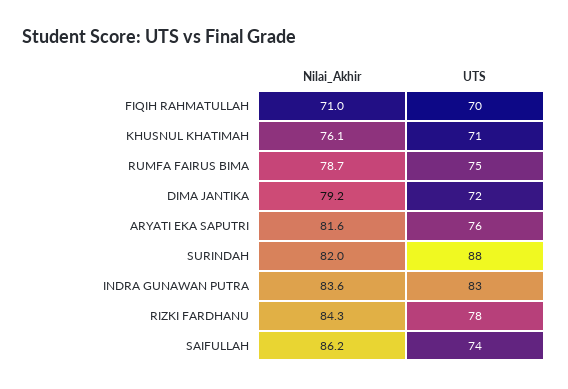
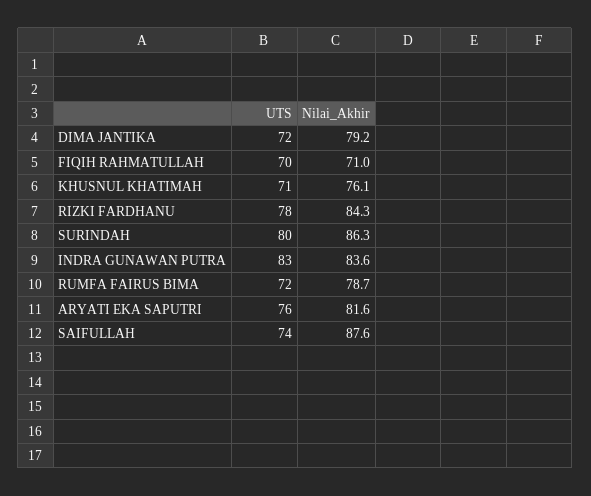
UTS, RUMFA FAIRUS BIMA: 75 -> 72
Nilai_Akhir, SURINDAH: 82 -> 86.3
UTS, SURINDAH: 88 -> 80
Nilai_Akhir, SAIFULLAH: 86.2 -> 87.6

